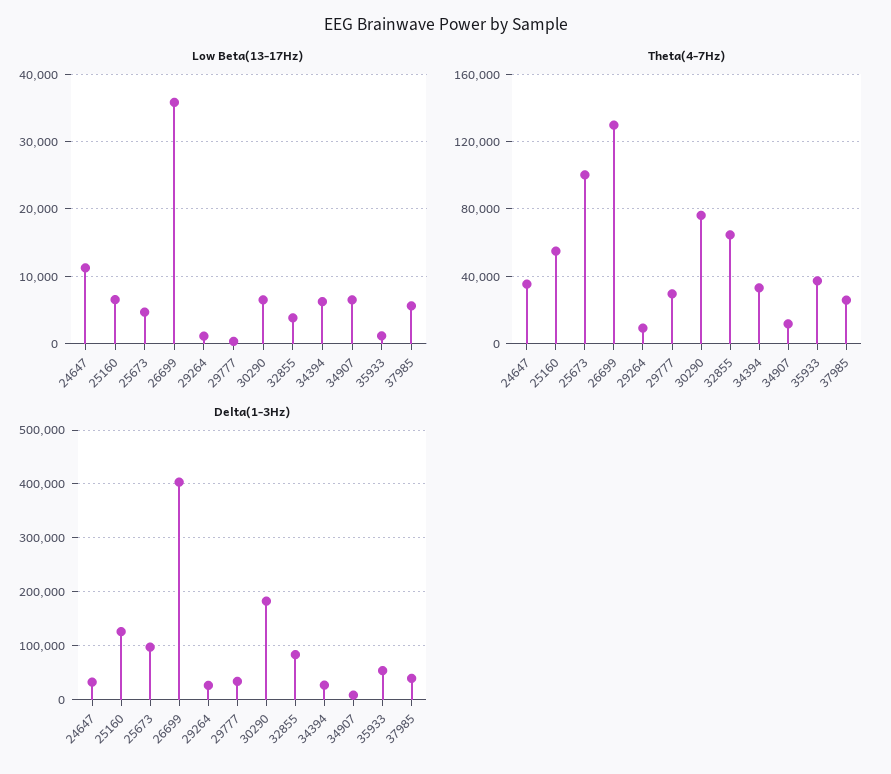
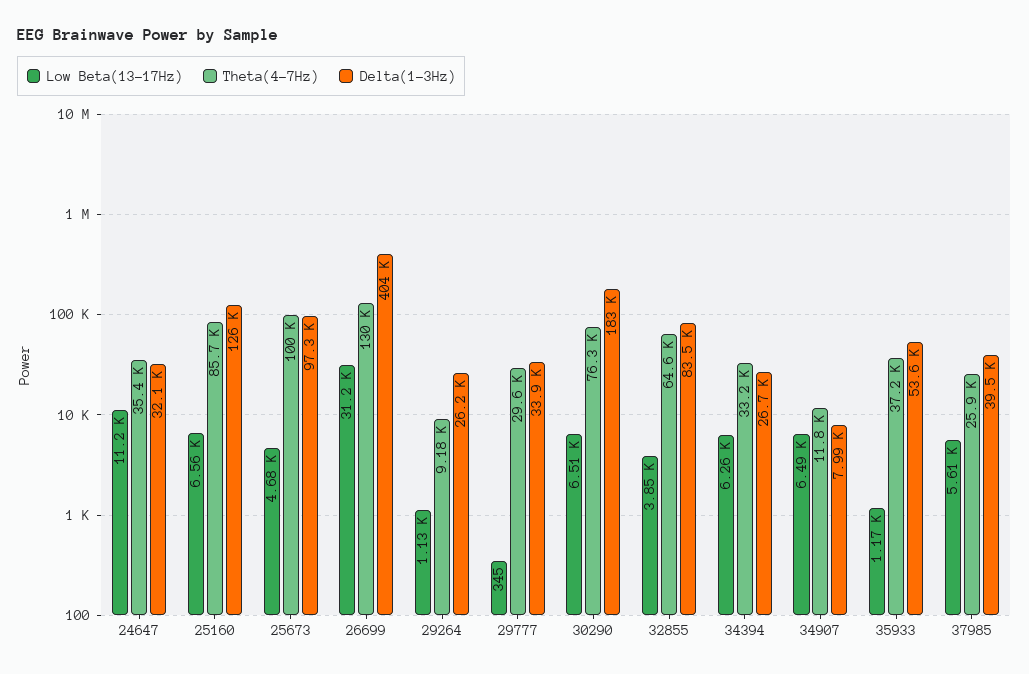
Low Beta(13-17Hz), 26699: 36000 -> 31200
Theta(4-7Hz), 25160: 55000 -> 85700

